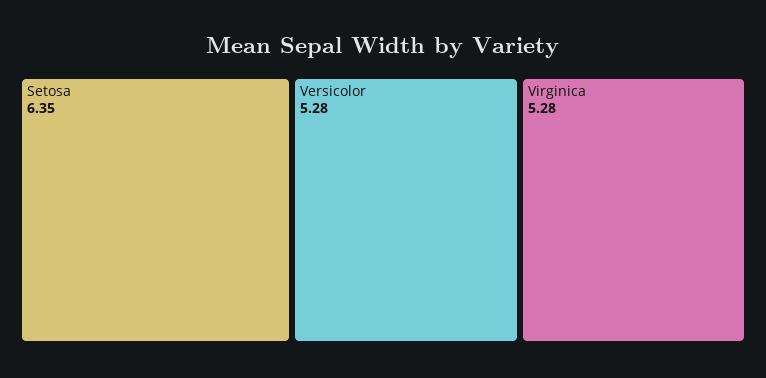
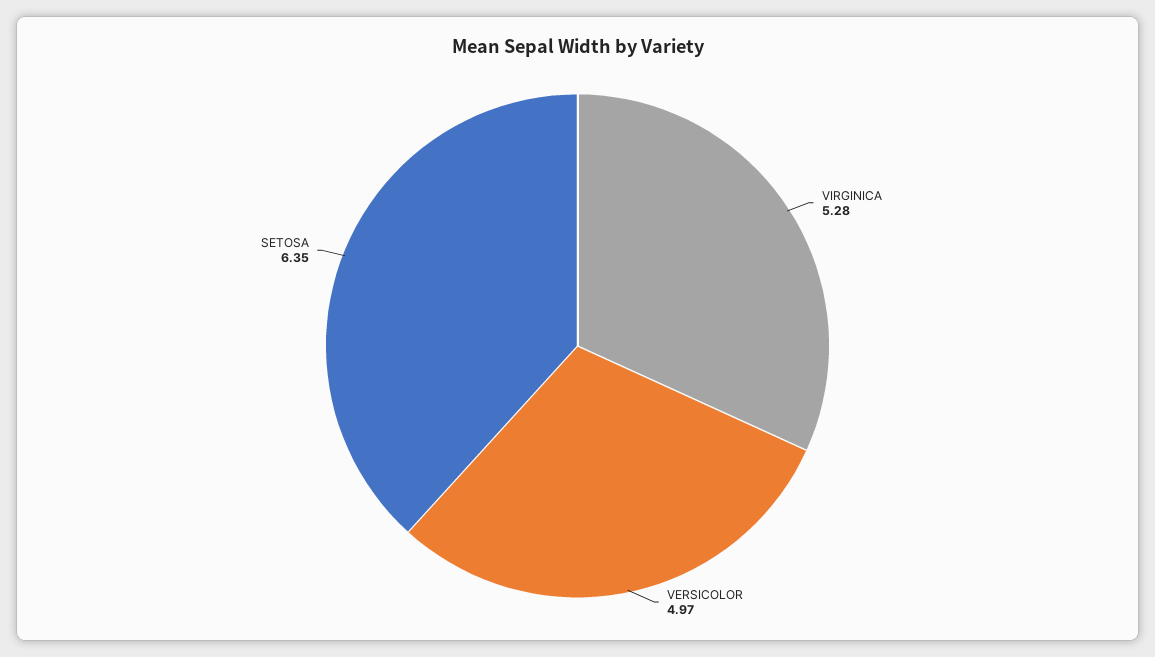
Versicolor: 5.28 -> 4.97

